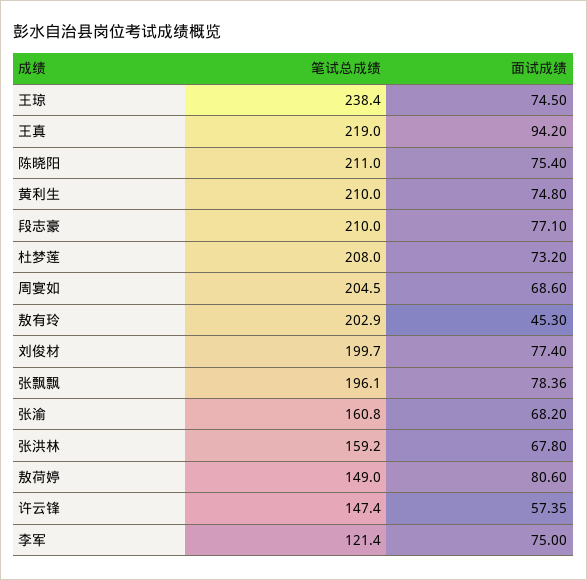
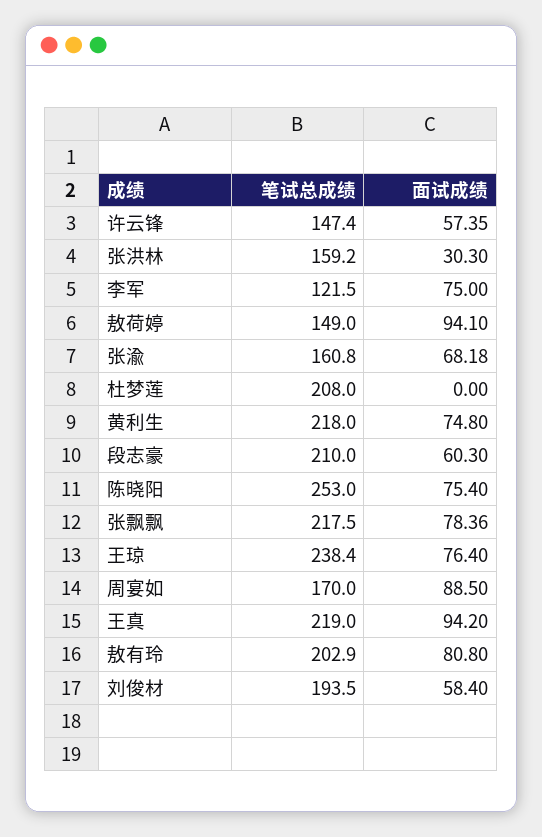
面试成绩, 王琼: 74.5 -> 76.4
笔试总成绩, 陈晓阳: 211 -> 253
笔试总成绩, 黄利生: 210 -> 218
面试成绩, 段志豪: 77.1 -> 60.3
面试成绩, 杜梦莲: 73.2 -> 0
笔试总成绩, 周宴如: 204.5 -> 170
面试成绩, 周宴如: 68.6 -> 88.5
面试成绩, 敖有玲: 45.3 -> 80.8
笔试总成绩, 刘俊材: 199.7 -> 193.5
面试成绩, 刘俊材: 77.4 -> 58.4
笔试总成绩, 张飘飘: 196.1 -> 217.5
面试成绩, 张渝: 68.2 -> 68.18
面试成绩, 张洪林: 67.8 -> 30.3
面试成绩, 敖荷婷: 80.6 -> 94.1
笔试总成绩, 李军: 121.4 -> 121.5

